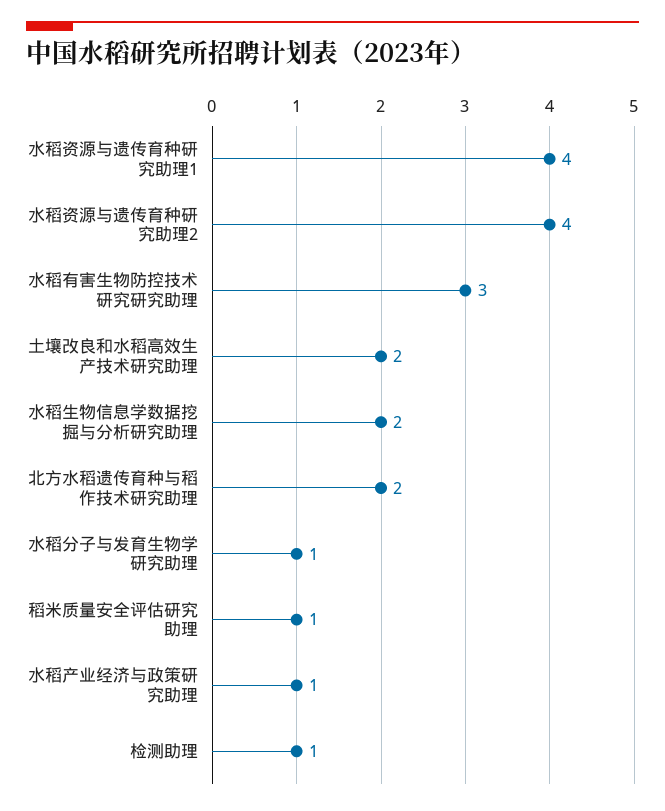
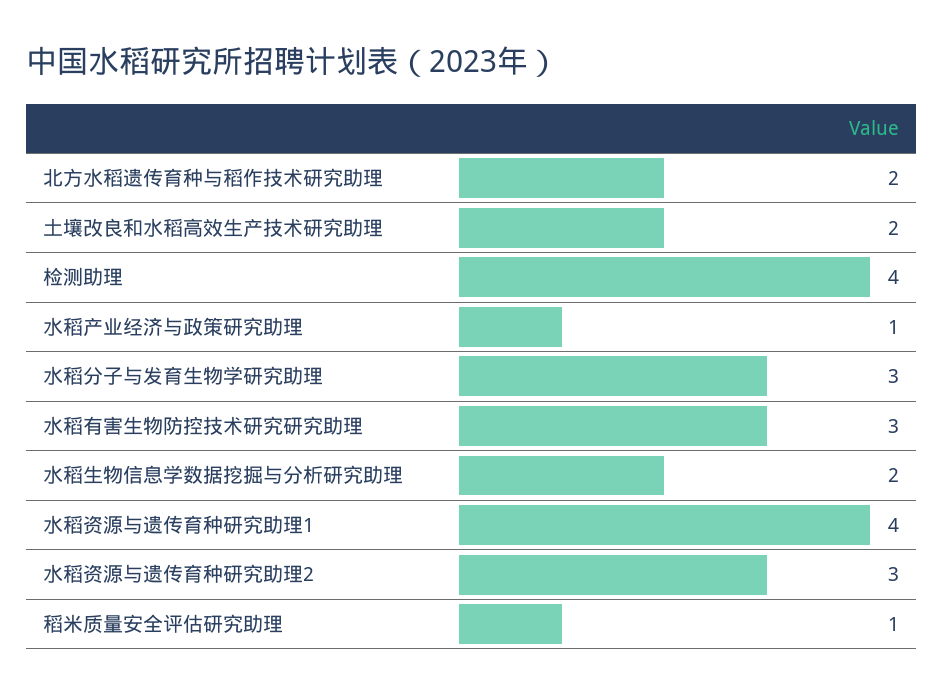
水稻资源与遗传育种研究助理2: 4 -> 3
水稻分子与发育生物学研究助理: 1 -> 3
检测助理: 1 -> 4

